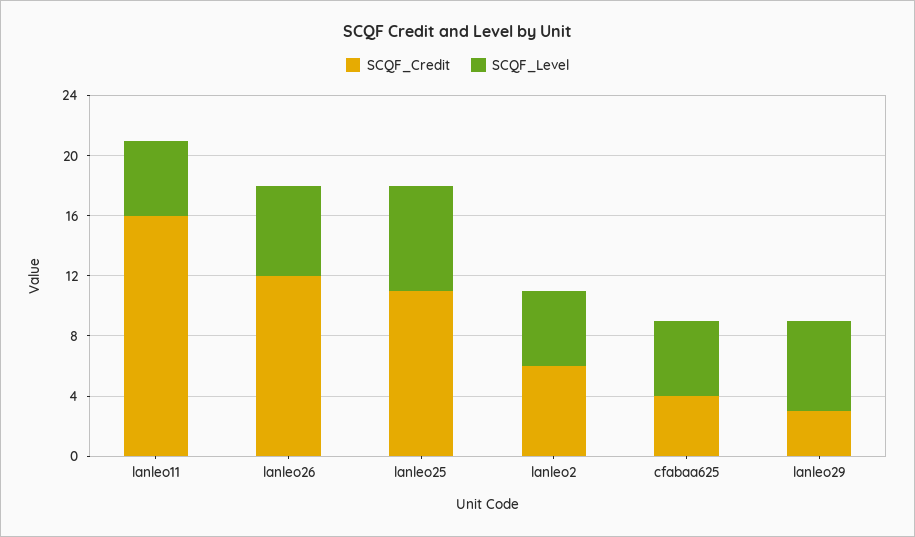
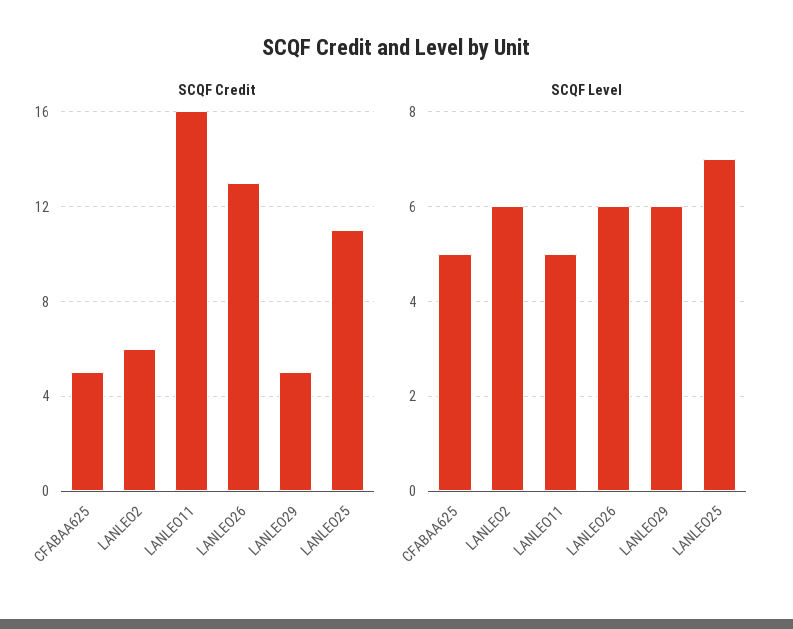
SCQF_Credit, lanleo26: 12 -> 13
SCQF_Level, lanleo2: 5 -> 6
SCQF_Credit, cfabaa625: 4 -> 5
SCQF_Credit, lanleo29: 3 -> 5

